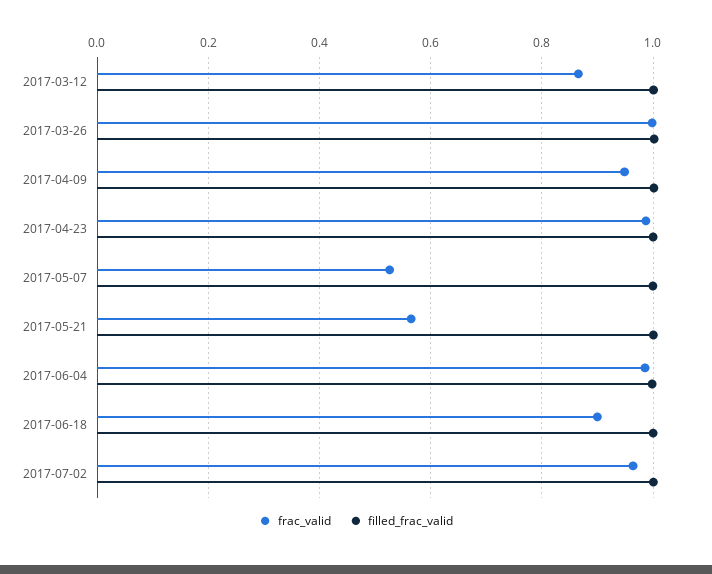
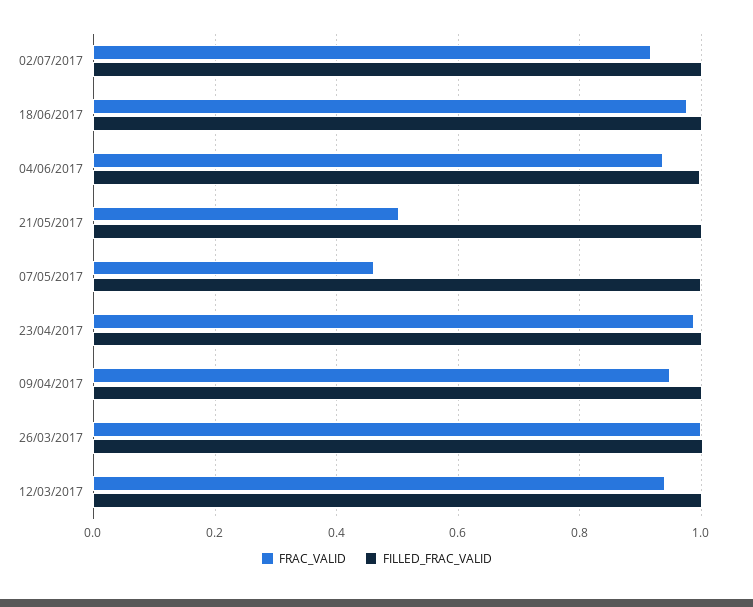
frac_valid, 2017-03-12: 0.86 -> 0.94
frac_valid, 2017-05-07: 0.52 -> 0.46
frac_valid, 2017-05-21: 0.56 -> 0.5
frac_valid, 2017-06-04: 0.98 -> 0.94
frac_valid, 2017-06-18: 0.9 -> 0.98
frac_valid, 2017-07-02: 0.96 -> 0.92

